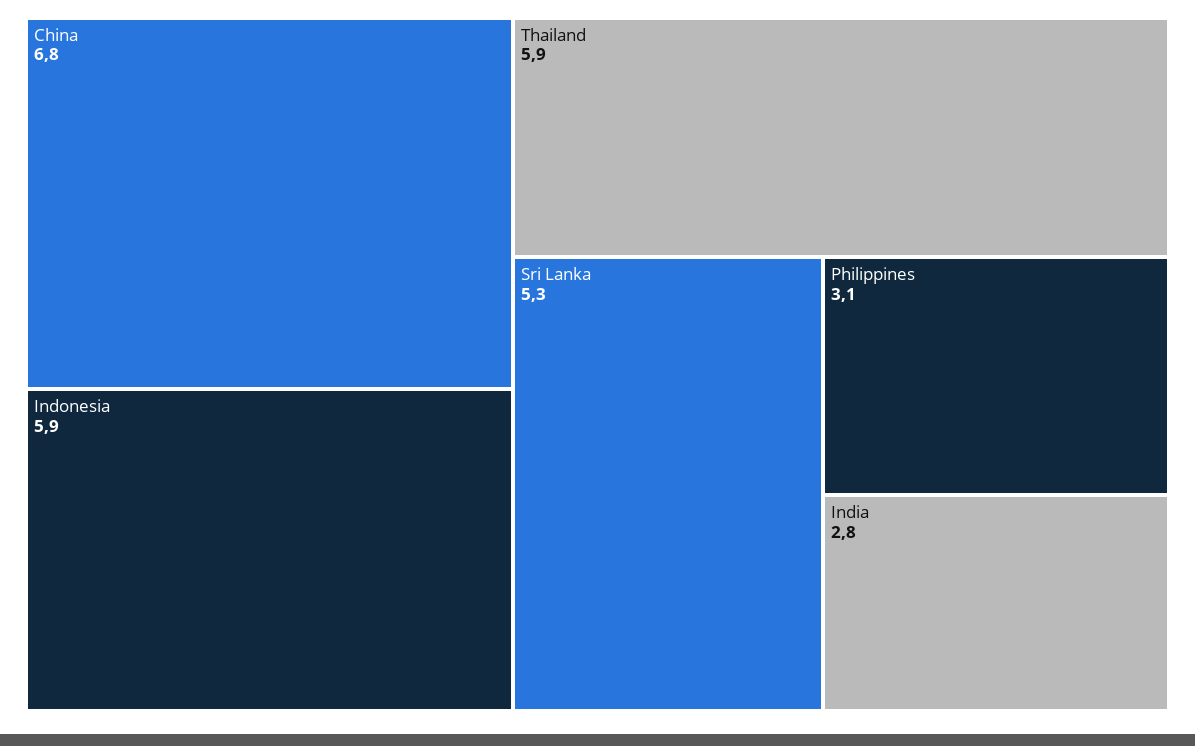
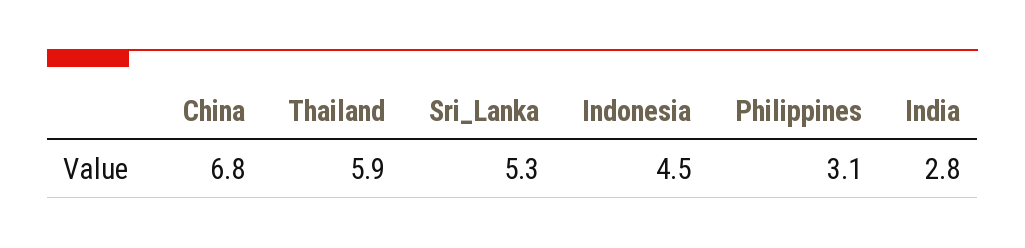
Indonesia: 5.9 -> 4.5

